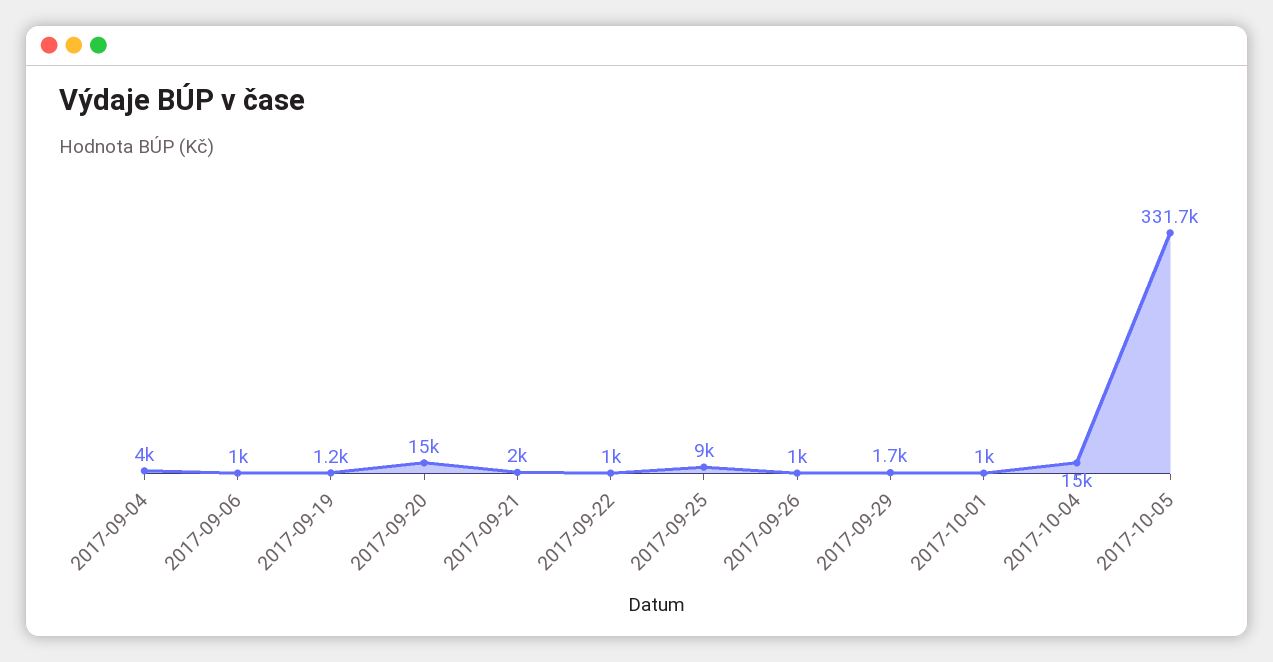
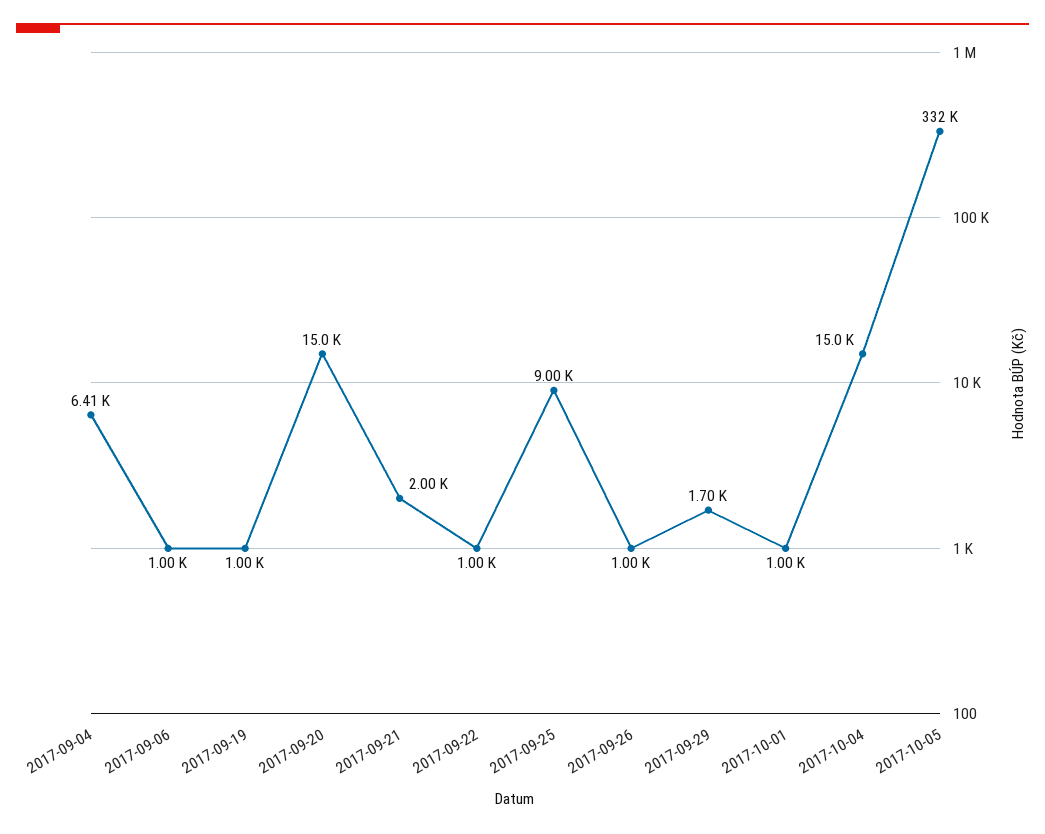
2017-09-04: 4000 -> 6410
2017-09-19: 1200 -> 1000

